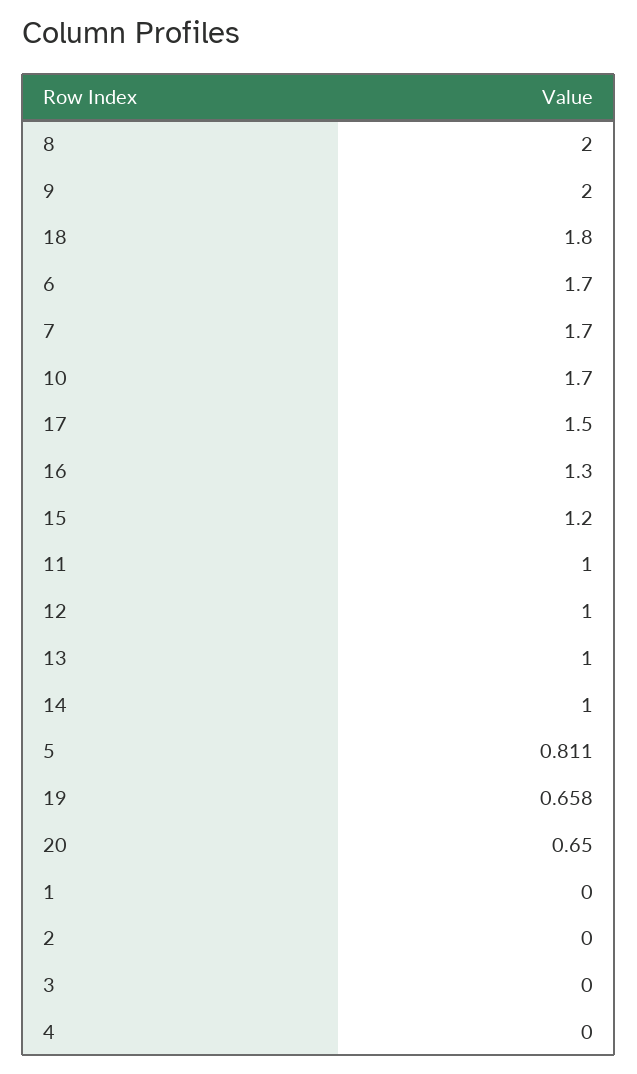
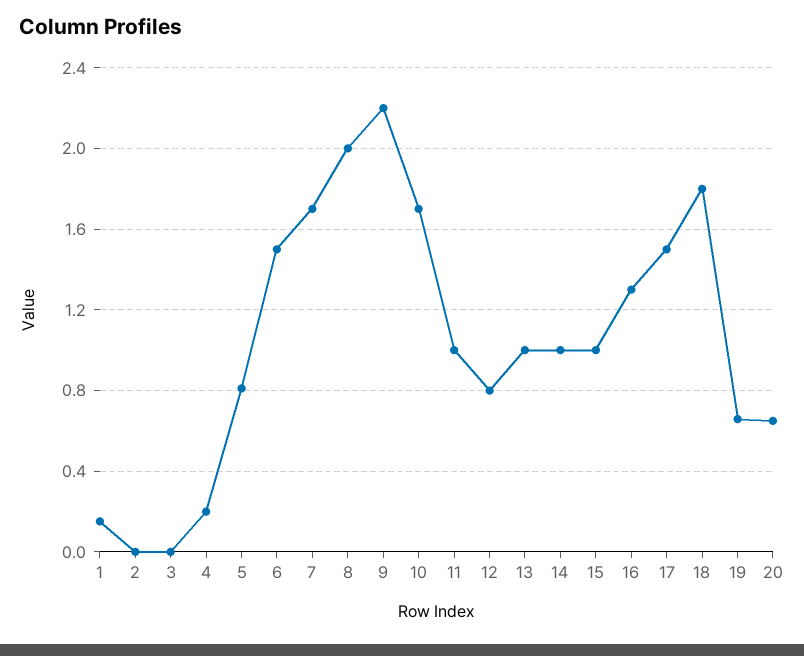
9: 2 -> 2.2
6: 1.7 -> 1.5
15: 1.2 -> 1
12: 1 -> 0.8
1: 0 -> 0.15
4: 0 -> 0.2

